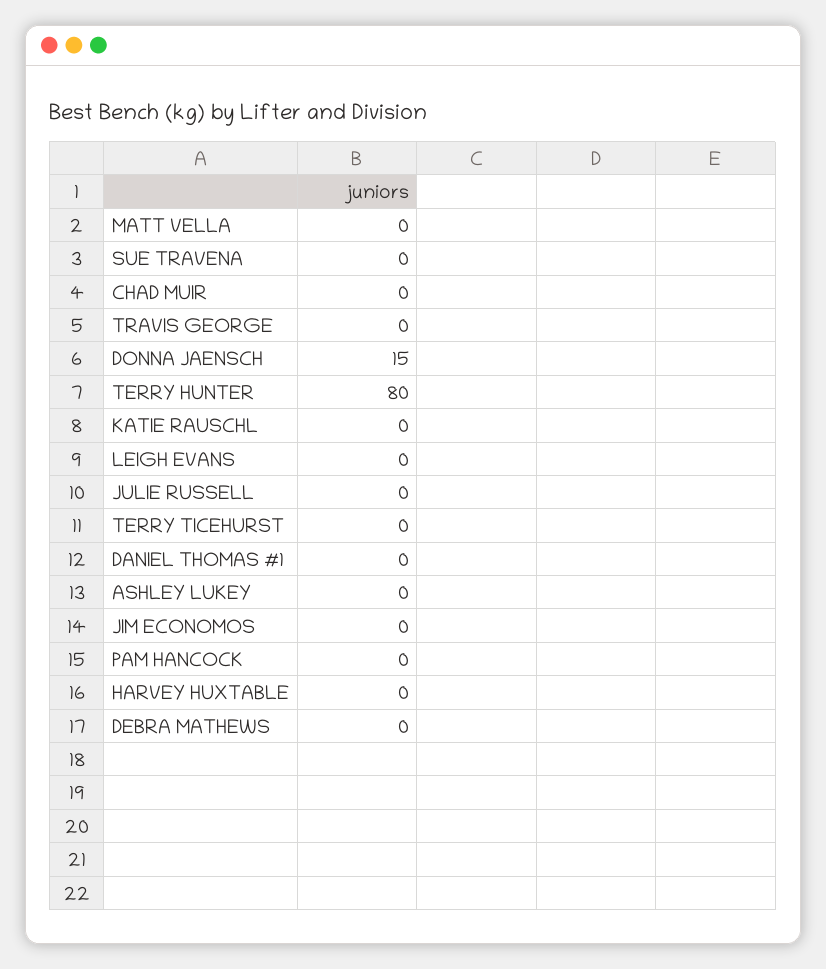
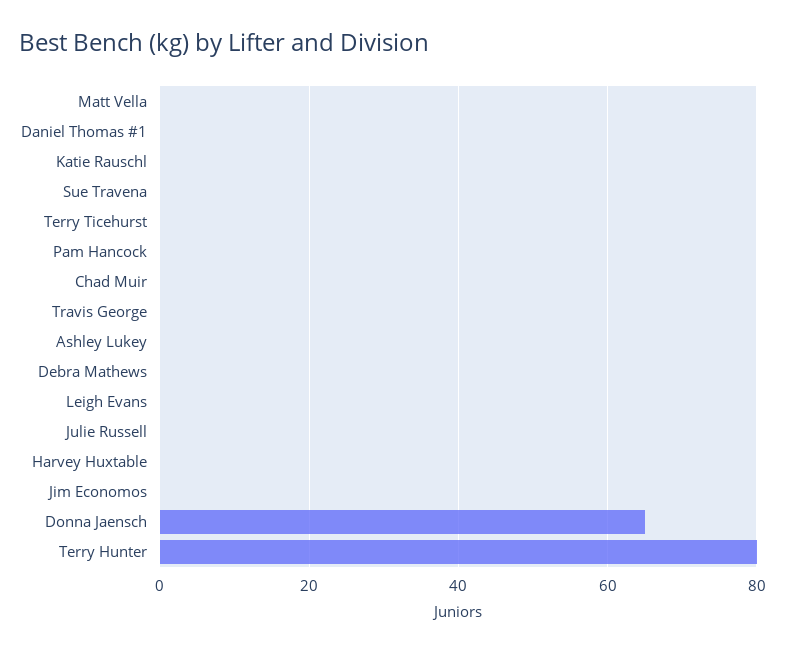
DONNA JAENSCH: 15 -> 65

